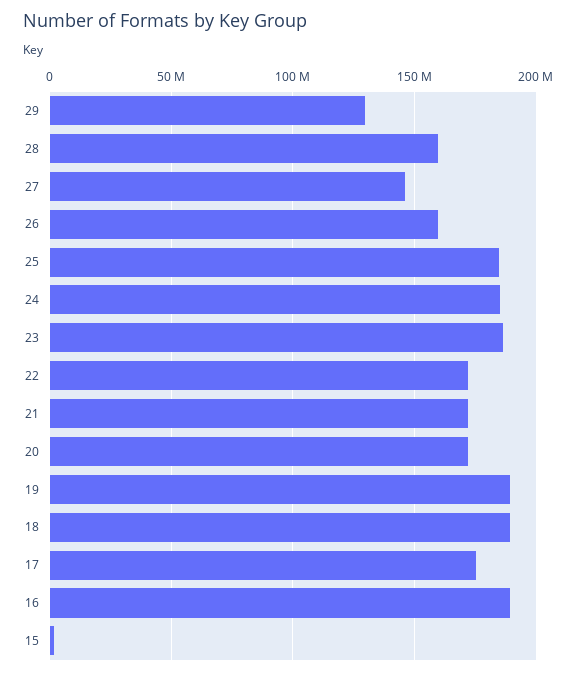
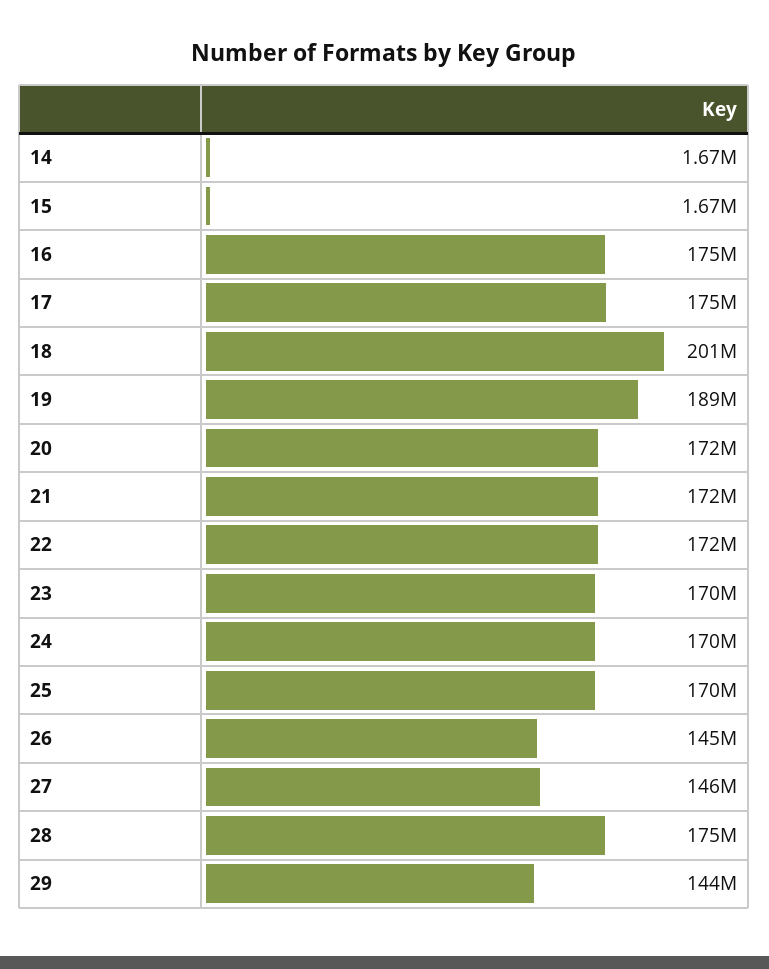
29: 130000000 -> 144000000
28: 160000000 -> 175000000
26: 160000000 -> 145000000
25: 185000000 -> 170000000
24: 185000000 -> 170000000
23: 185000000 -> 170000000
18: 190000000 -> 201000000
16: 190000000 -> 175000000
14: none -> 1670000

